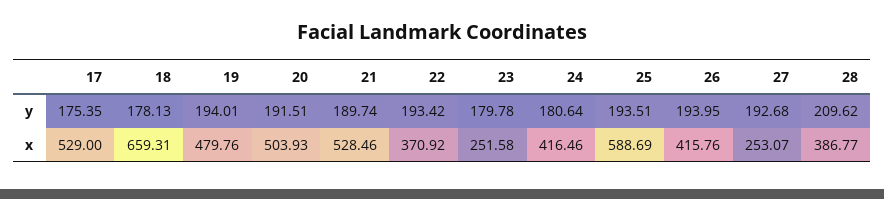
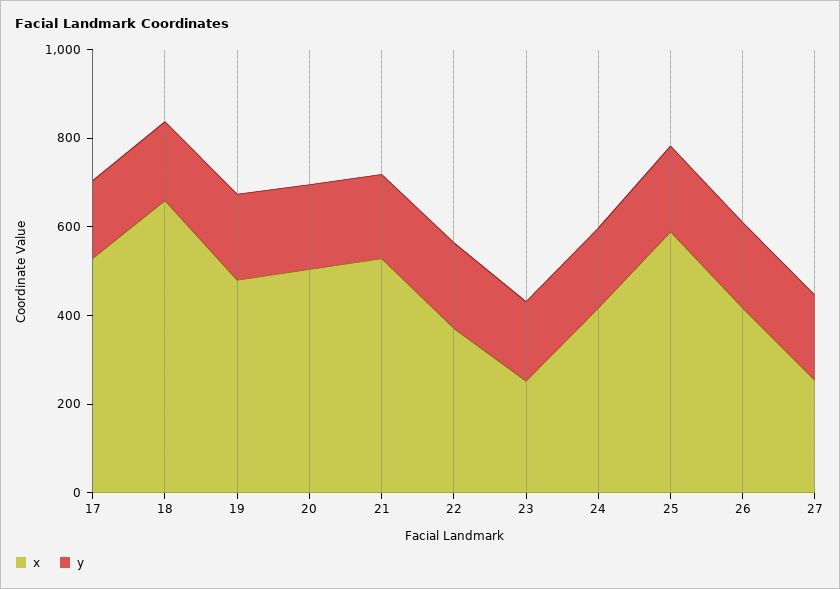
y, 28: 209.62 -> none
x, 28: 386.77 -> none

